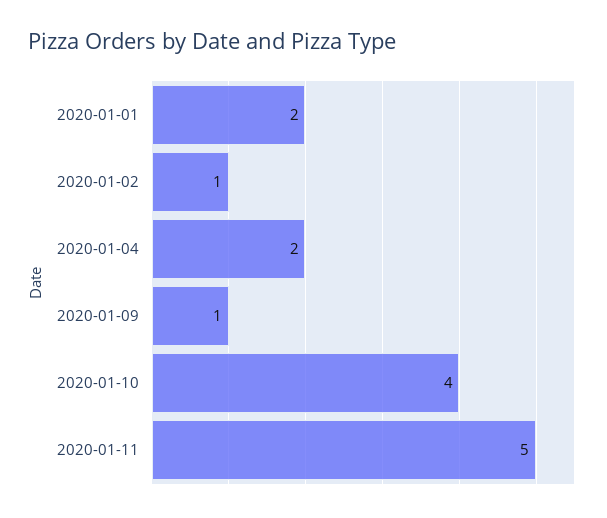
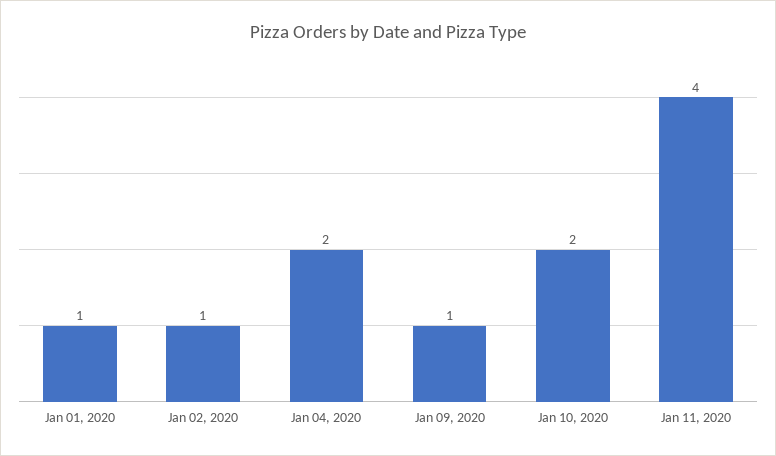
2020-01-01: 2 -> 1
2020-01-10: 4 -> 2
2020-01-11: 5 -> 4

